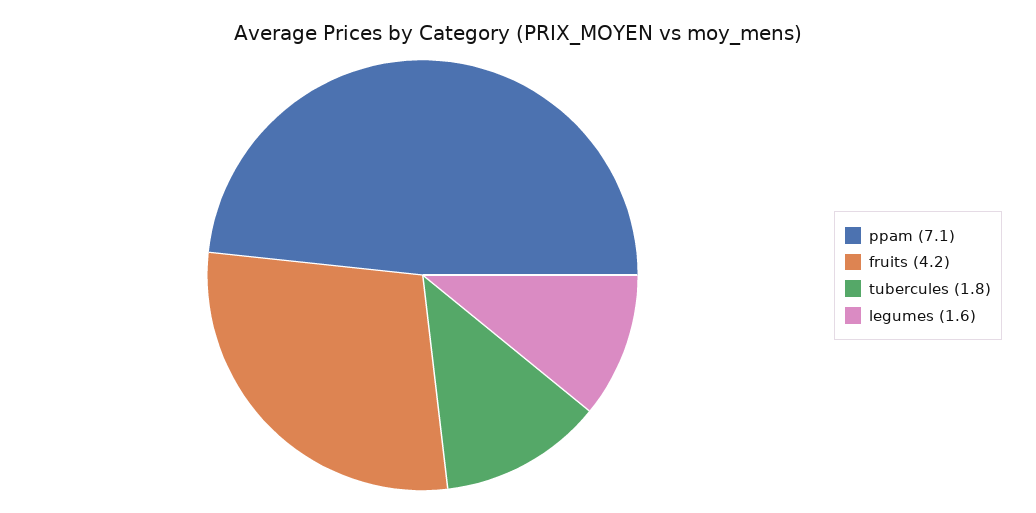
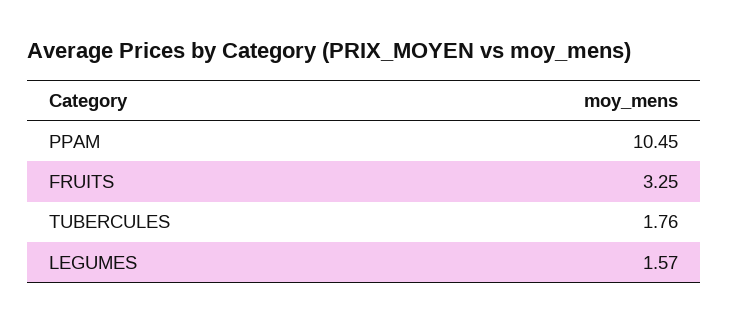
ppam: 7.1 -> 10.45
fruits: 4.2 -> 3.25

